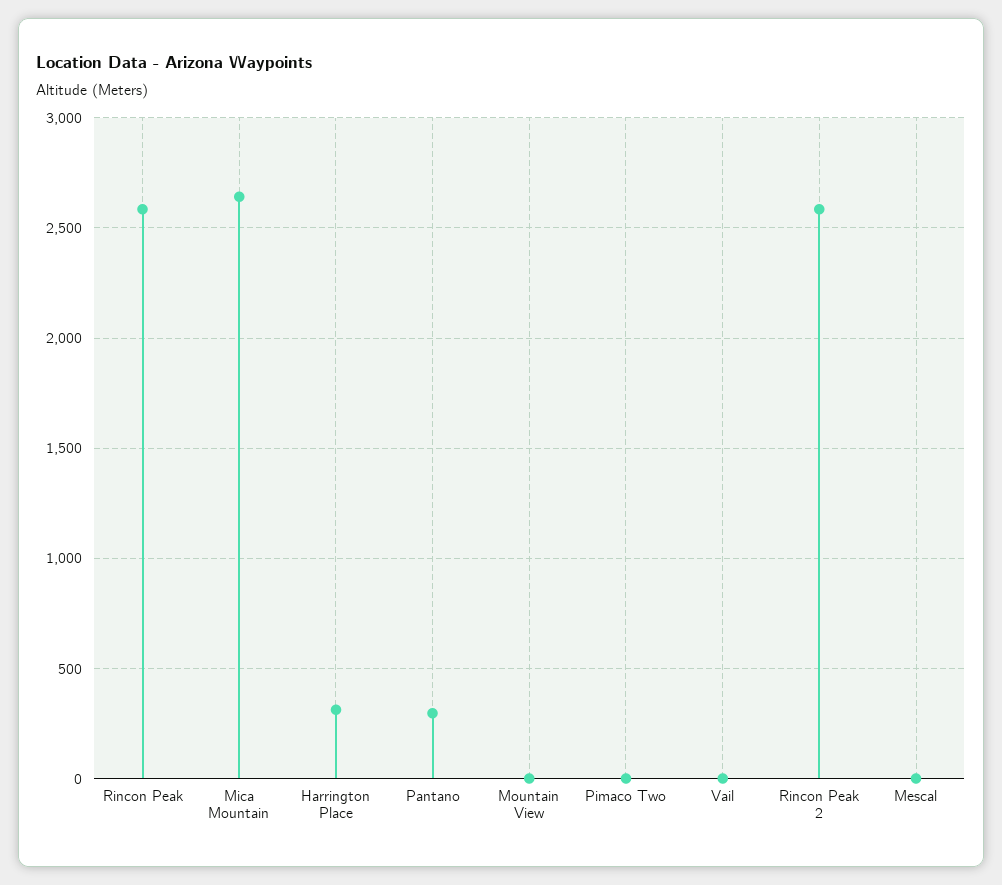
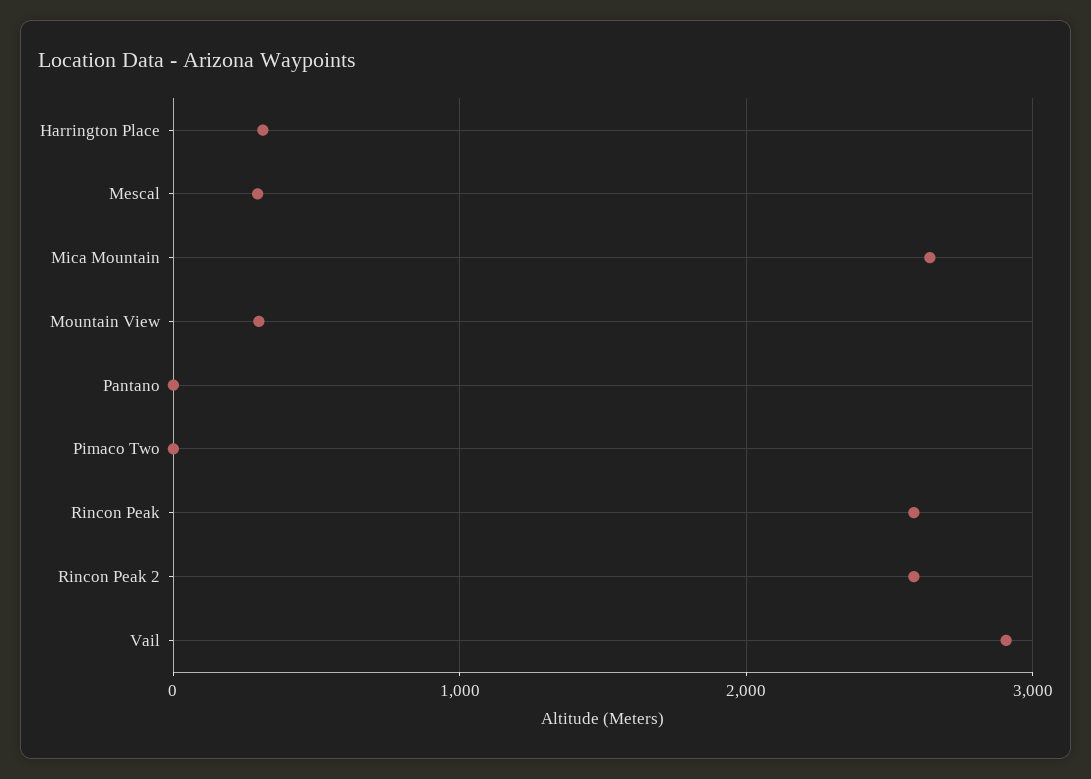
Pantano: 300 -> 0
Mountain View: 0 -> 300
Vail: 0 -> 2900
Mescal: 0 -> 300

